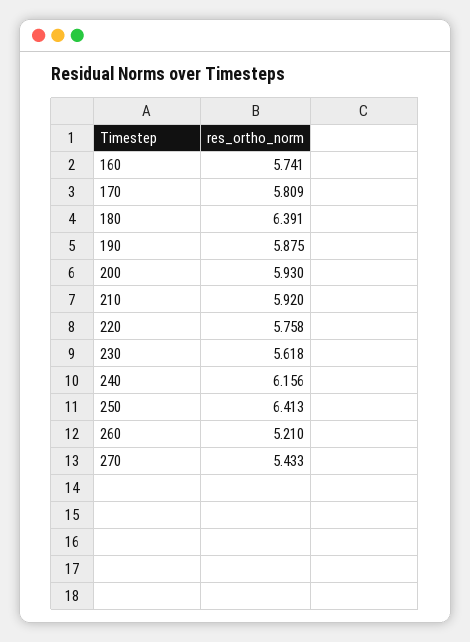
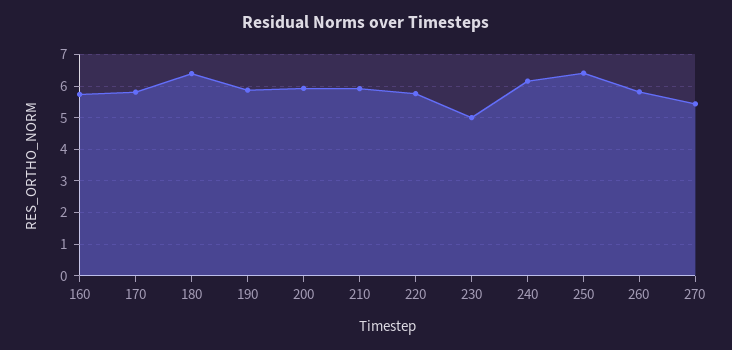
230: 5.618 -> 5
260: 5.21 -> 5.8

